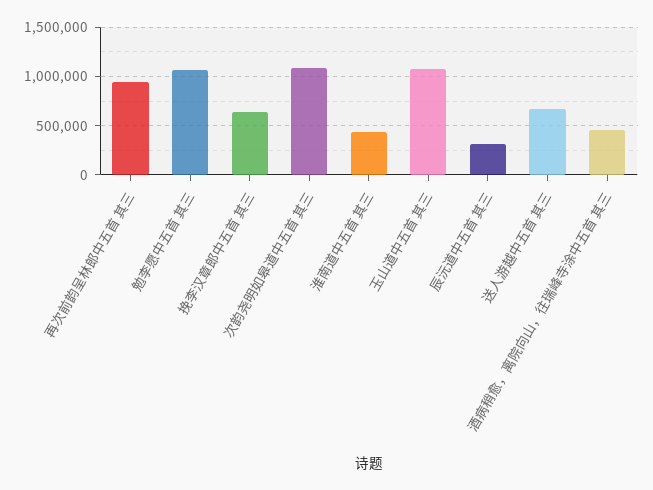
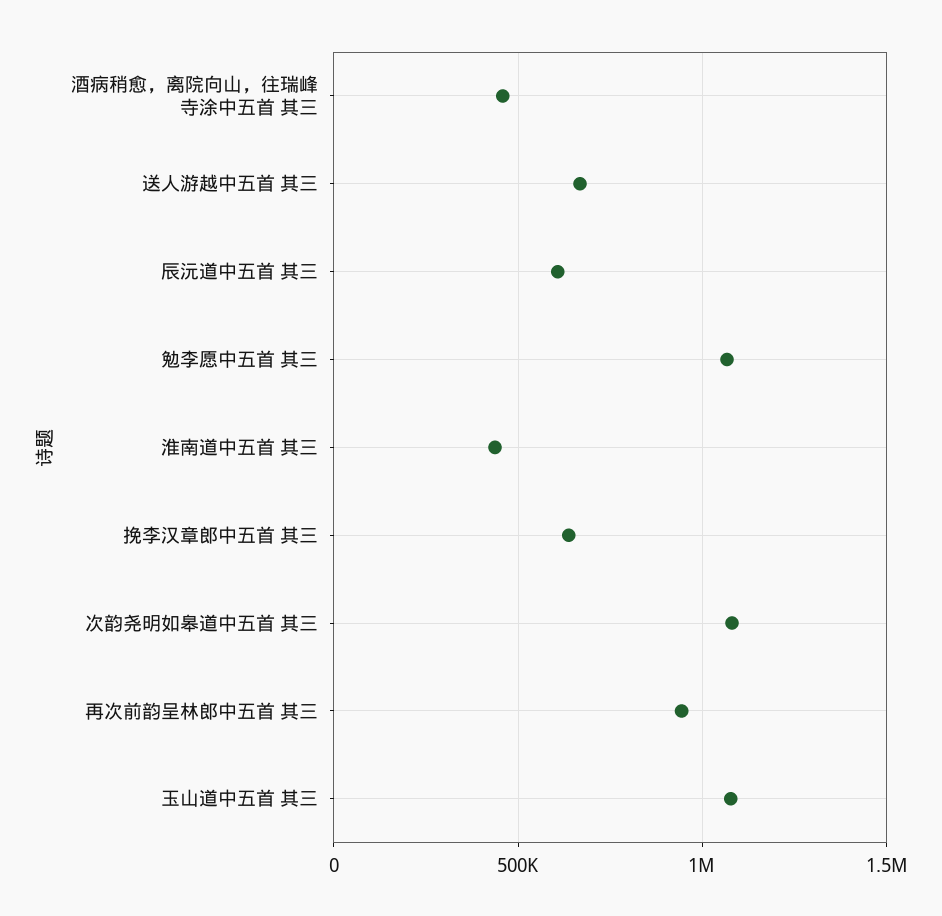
辰沅道中五首 其三: 300000 -> 600000

